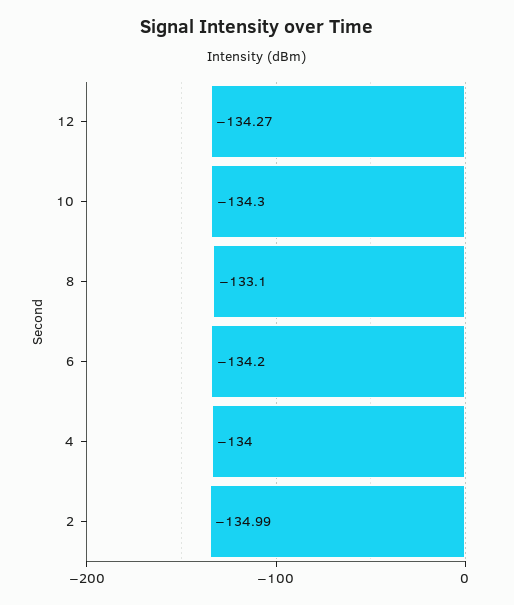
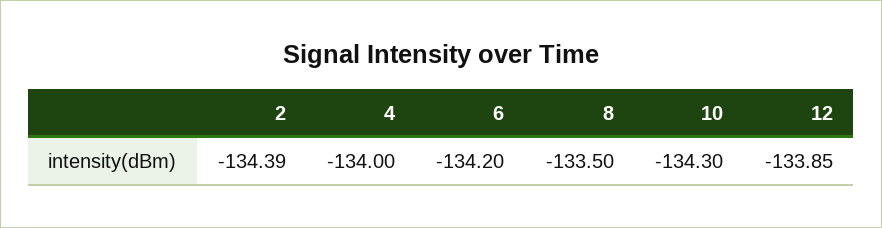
12: -134.27 -> -133.85
8: -133.1 -> -133.5
2: -134.99 -> -134.39

